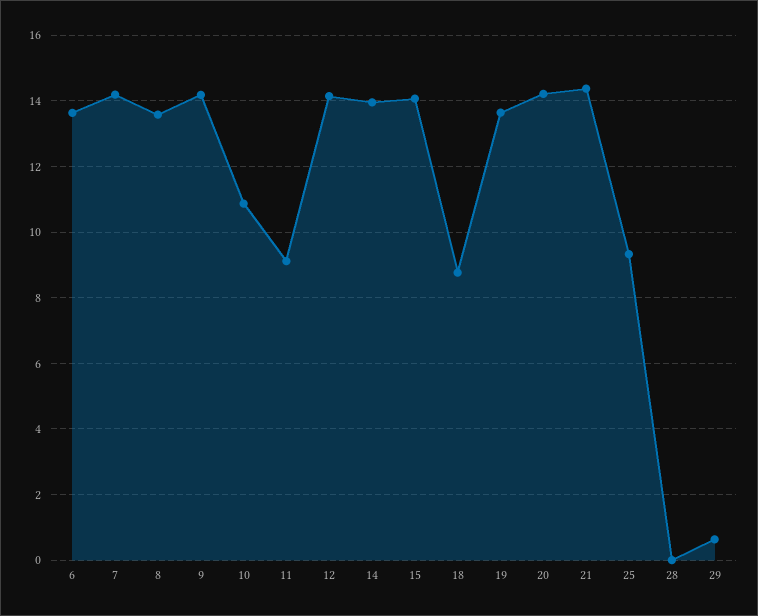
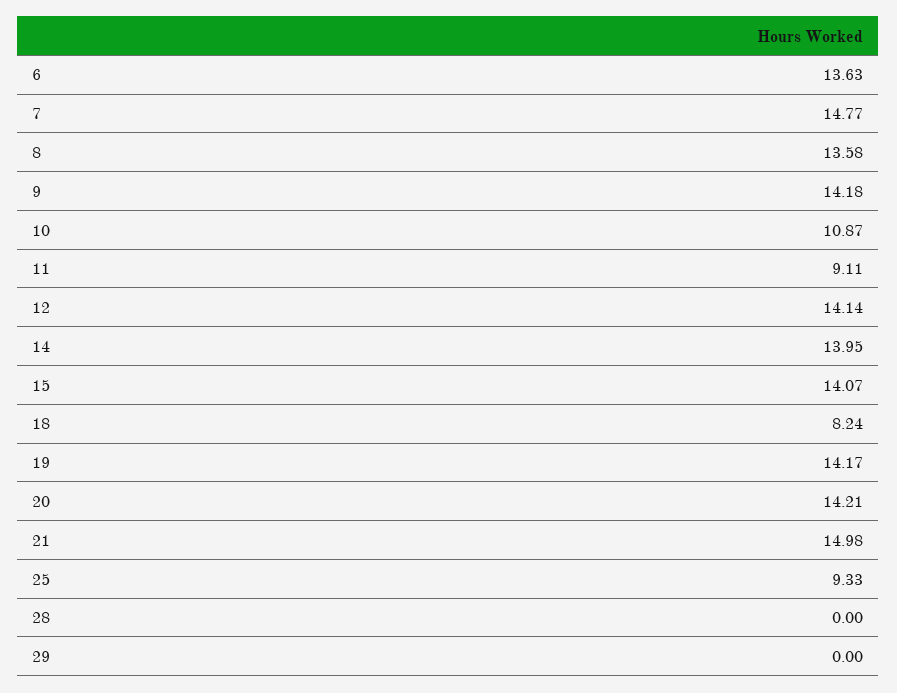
7: 14.2 -> 14.77
18: 8.8 -> 8.24
19: 13.6 -> 14.17
21: 14.4 -> 14.98
29: 0.6 -> 0

